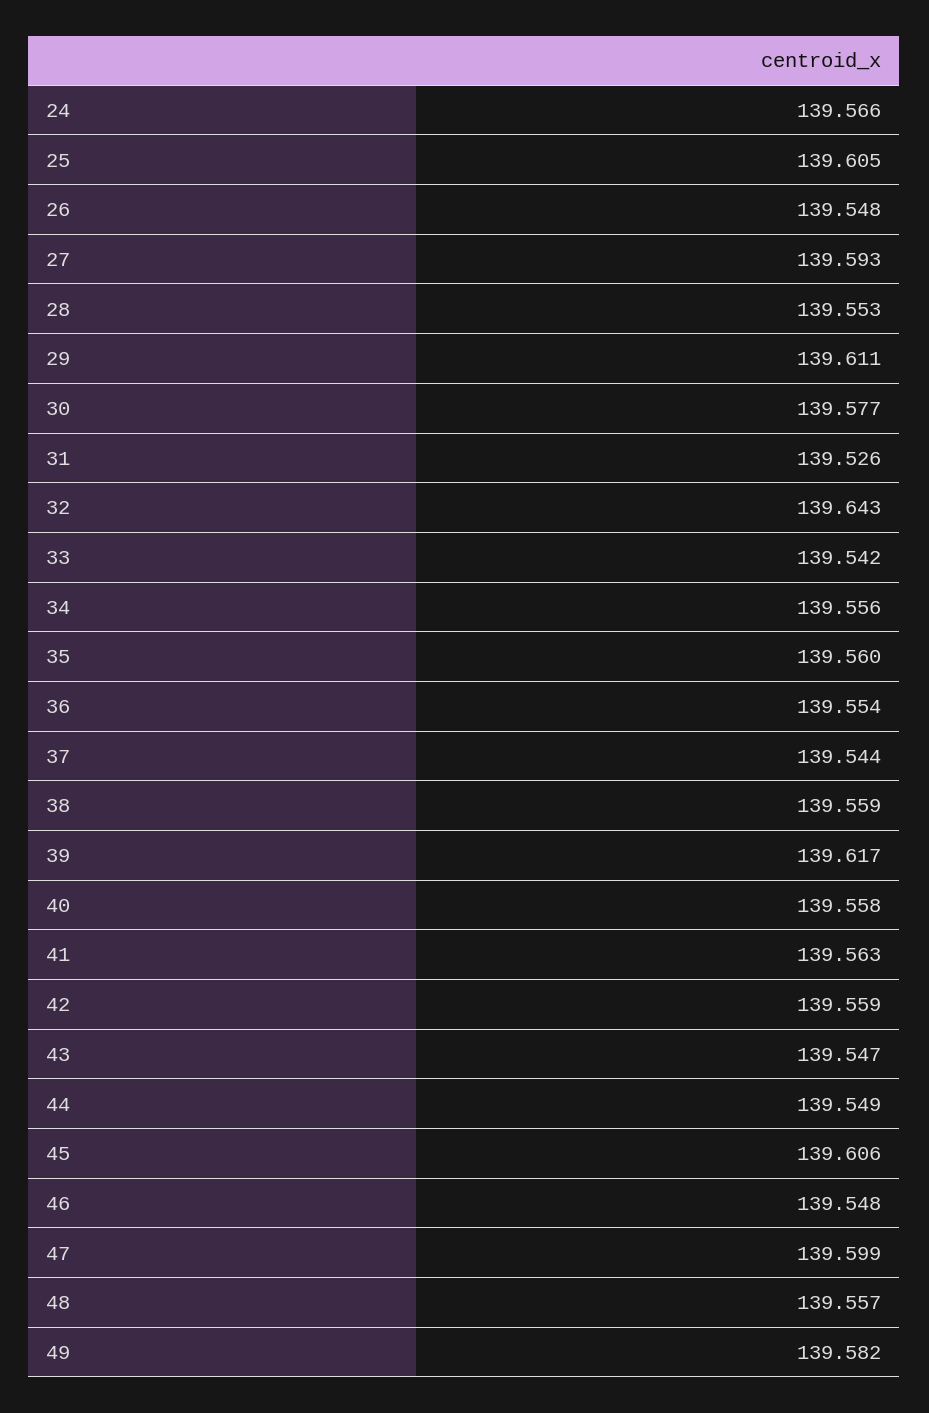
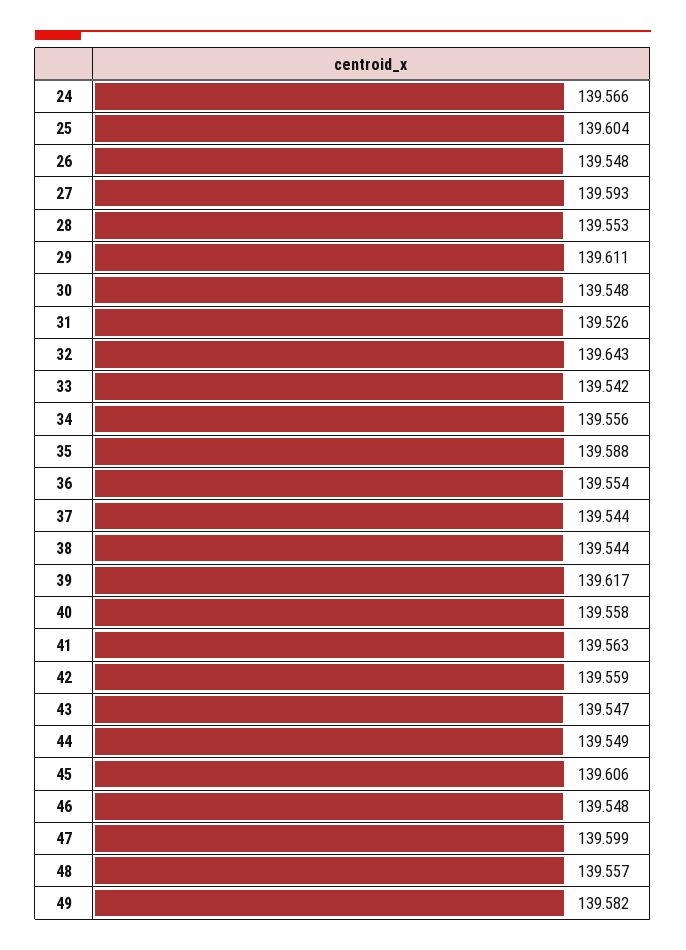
25: 139.605 -> 139.604
30: 139.577 -> 139.548
35: 139.56 -> 139.588
38: 139.559 -> 139.544

